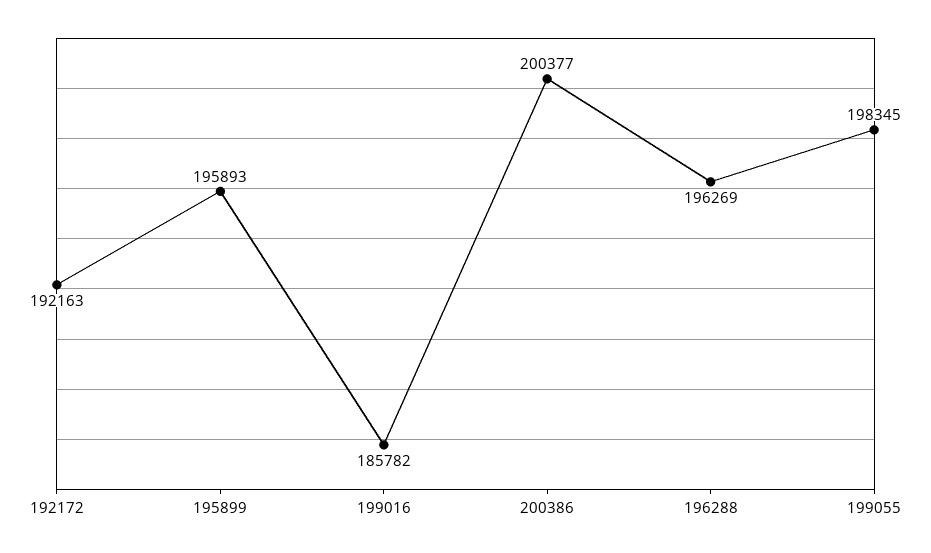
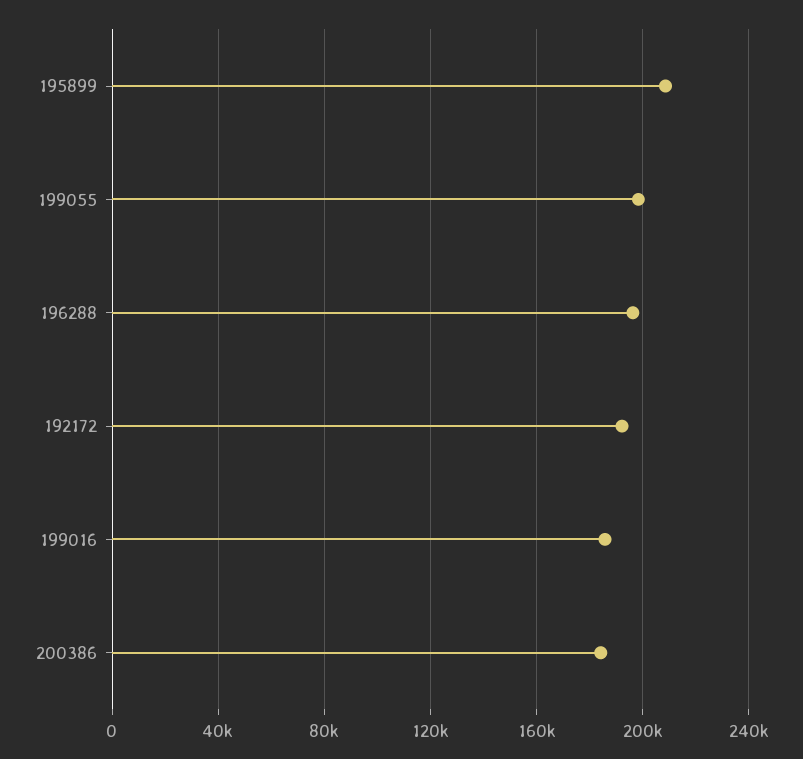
195899: 195893 -> 210000
200386: 200377 -> 185000

